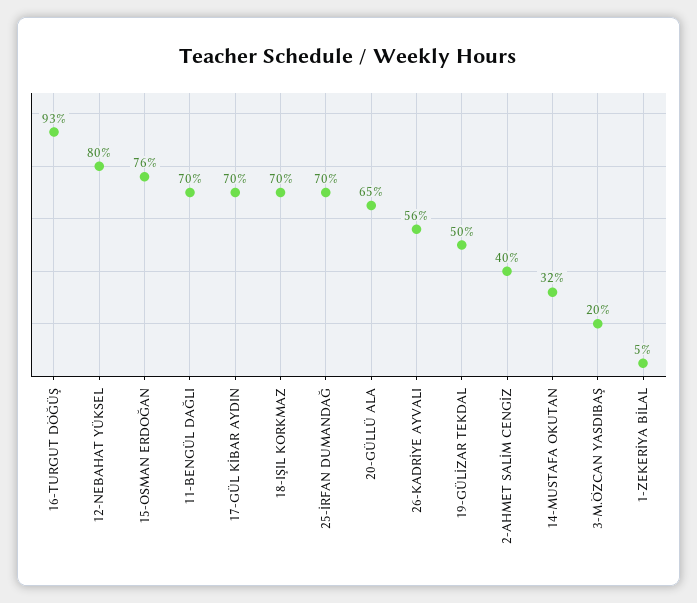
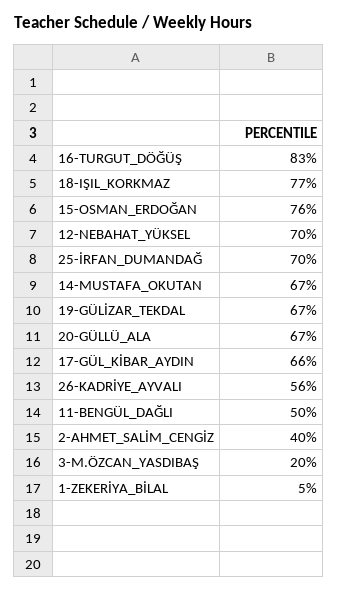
16-TURGUT DÖĞÜŞ: 93 -> 83
12-NEBAHAT YÜKSEL: 80 -> 70
11-BENGÜL DAĞLI: 70 -> 50
17-GÜL KİBAR AYDIN: 70 -> 66
18-IŞIL KORKMAZ: 70 -> 77
20-GÜLLÜ ALA: 65 -> 67
19-GÜLİZAR TEKDAL: 50 -> 67
14-MUSTAFA OKUTAN: 32 -> 67

